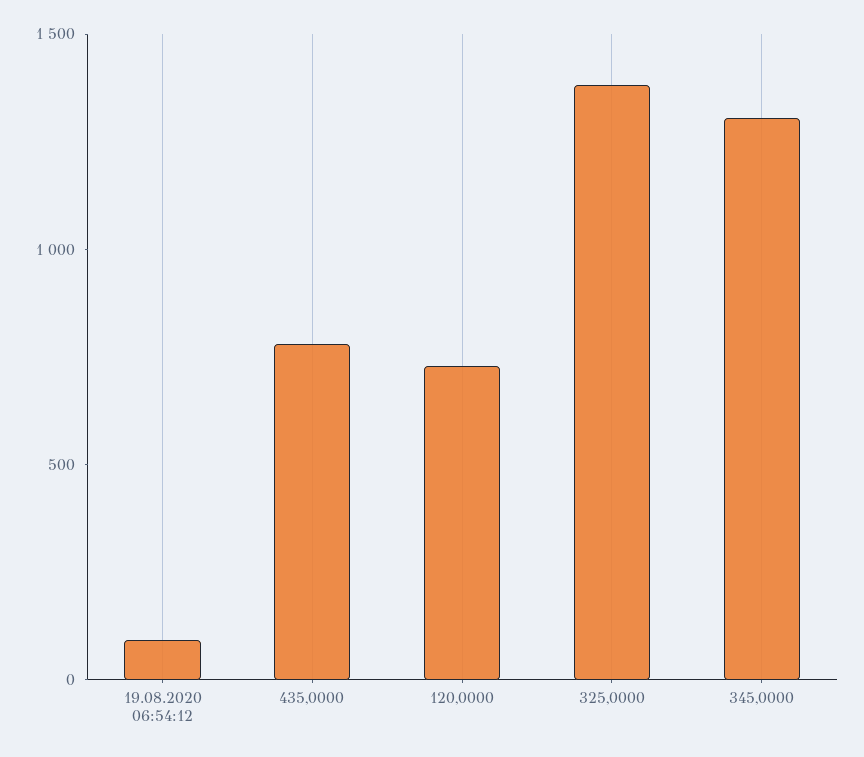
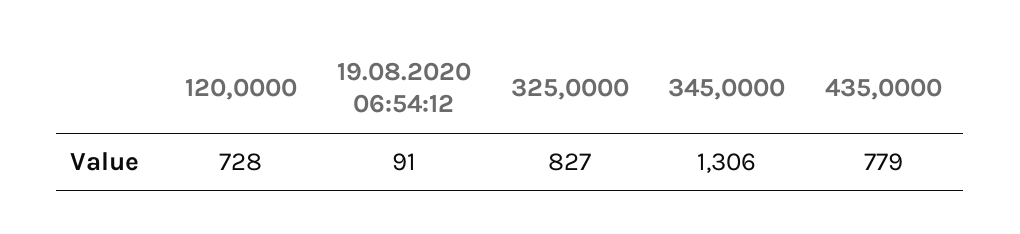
325,0000: 1400 -> 827

